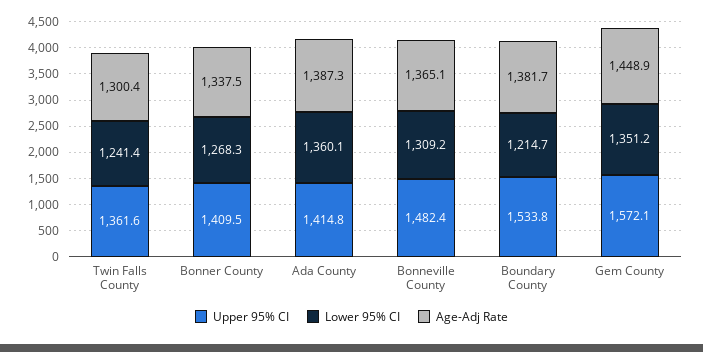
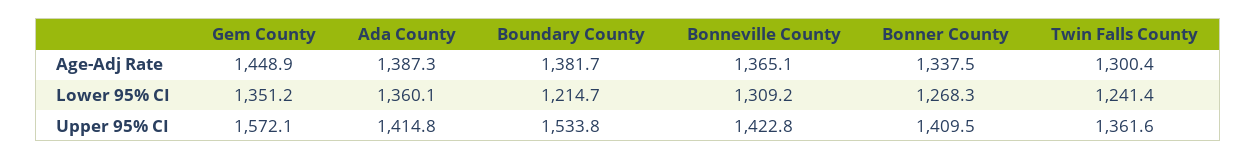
Upper 95% CI, Bonneville County: 1482.4 -> 1422.8

